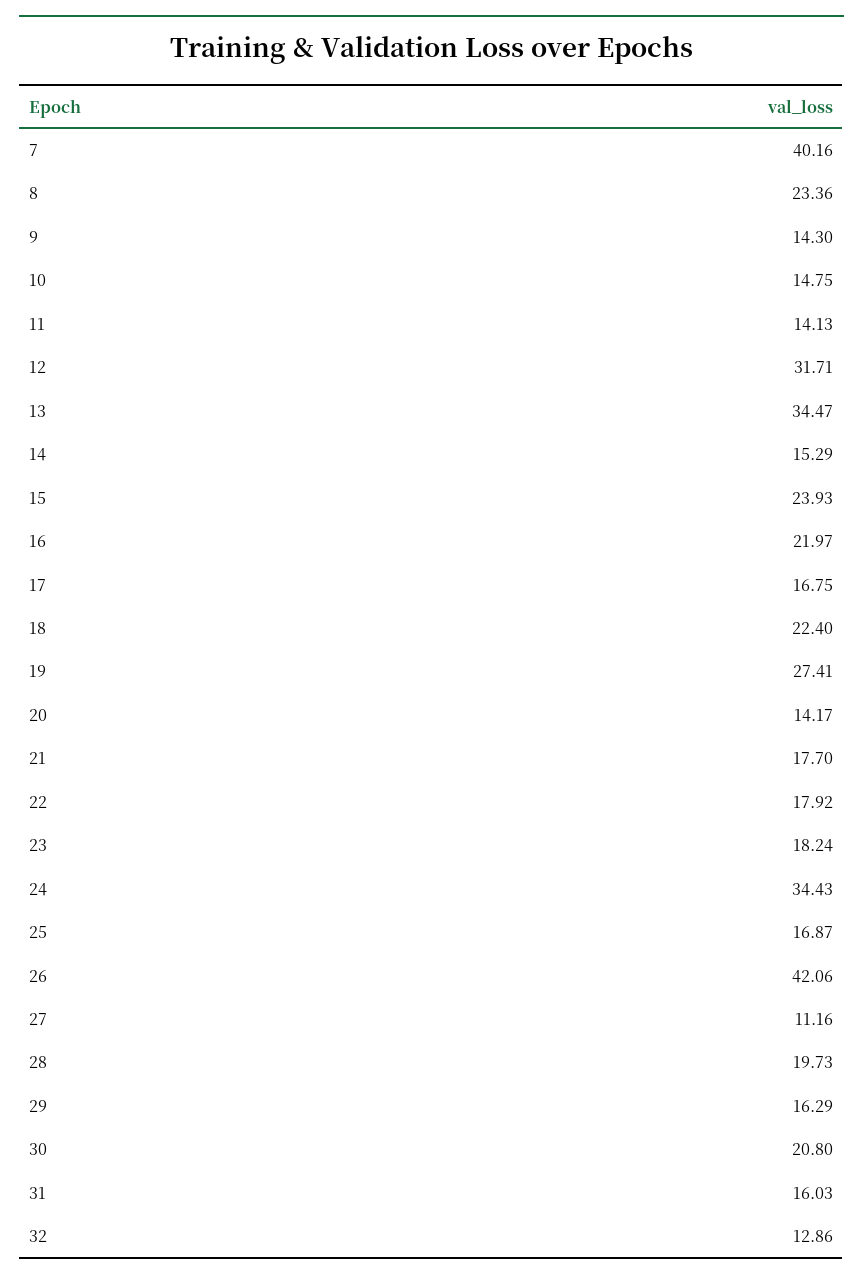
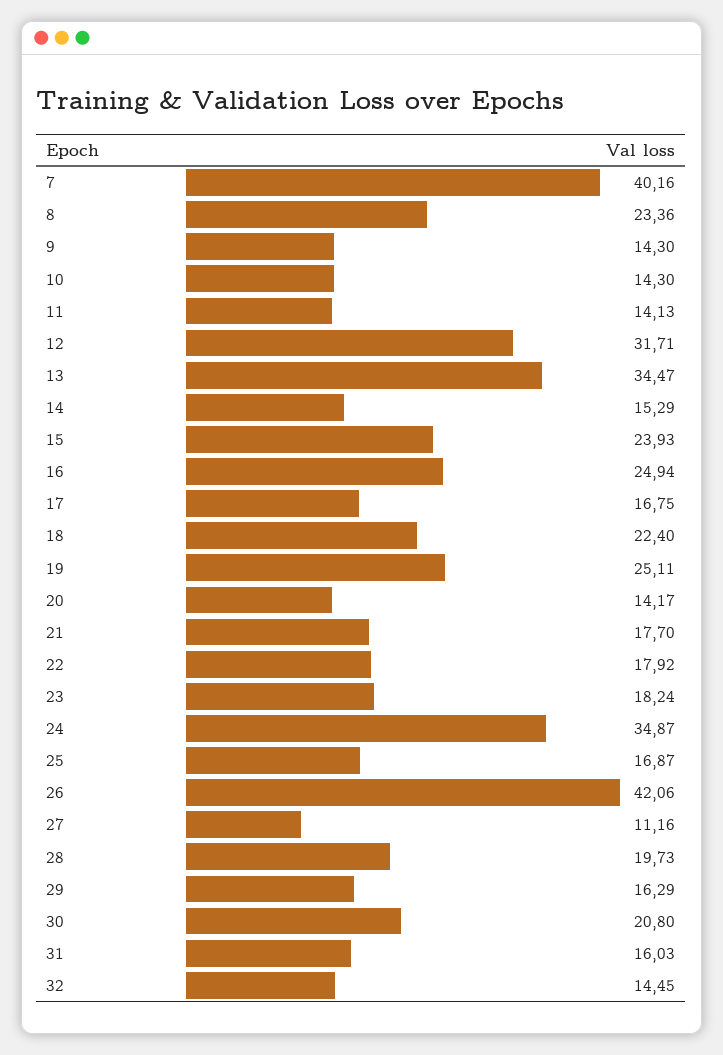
10: 14.75 -> 14.3
16: 21.97 -> 24.94
19: 27.41 -> 25.11
24: 34.43 -> 34.87
32: 12.86 -> 14.45

